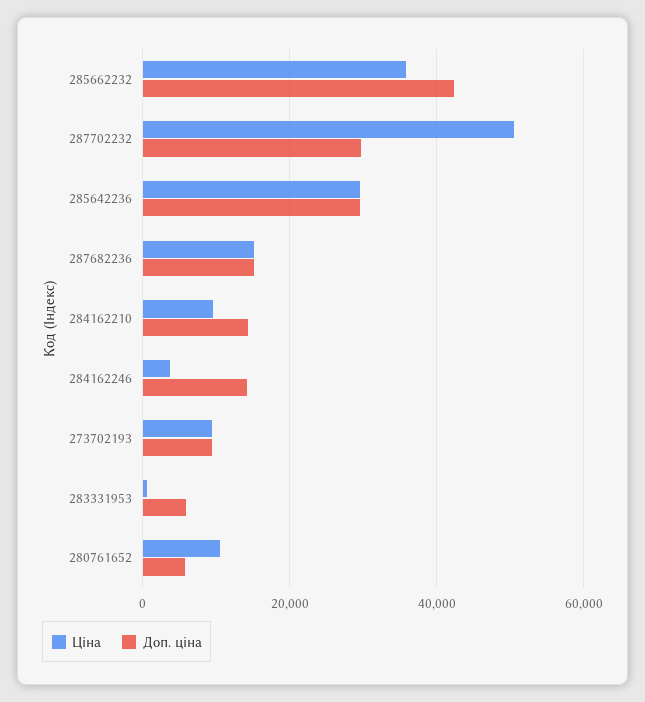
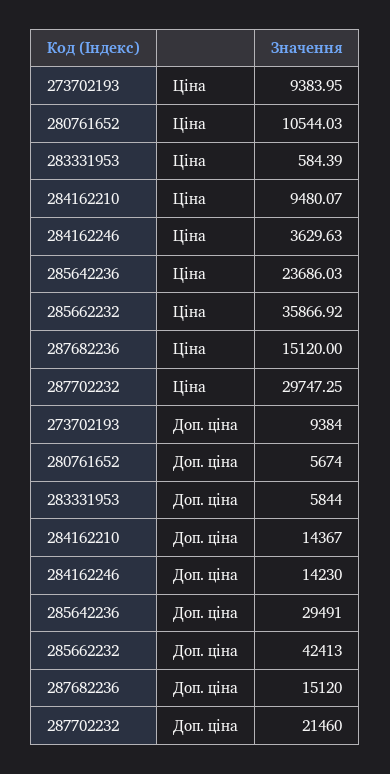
Ціна, 287702232: 50000 -> 29747.25
Доп. ціна, 287702232: 30000 -> 21460
Ціна, 285642236: 30000 -> 23686.03

